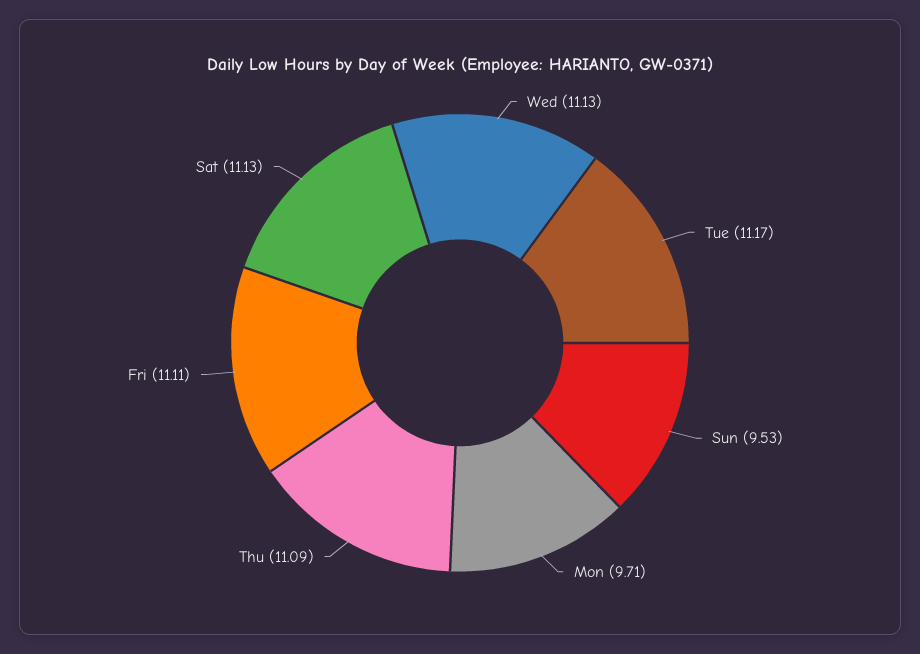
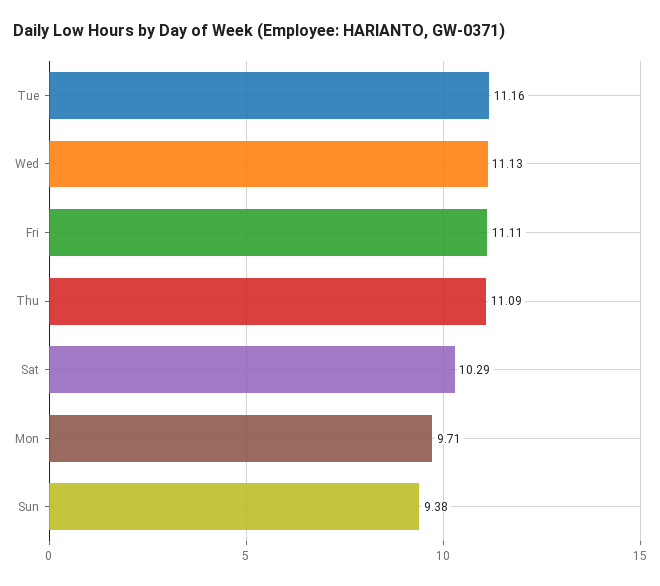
Tue: 11.17 -> 11.16
Sun: 9.53 -> 9.38
Sat: 11.13 -> 10.29

